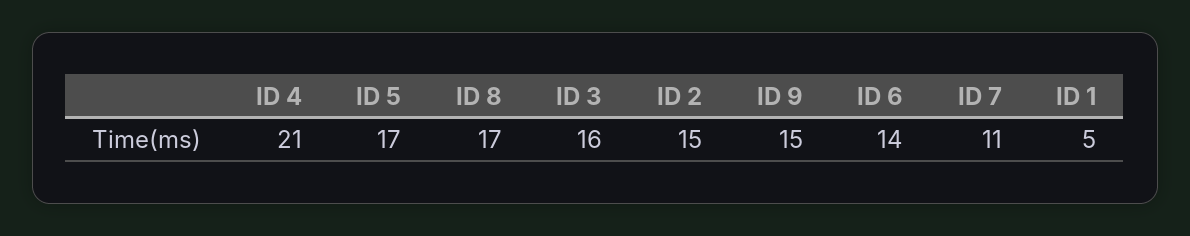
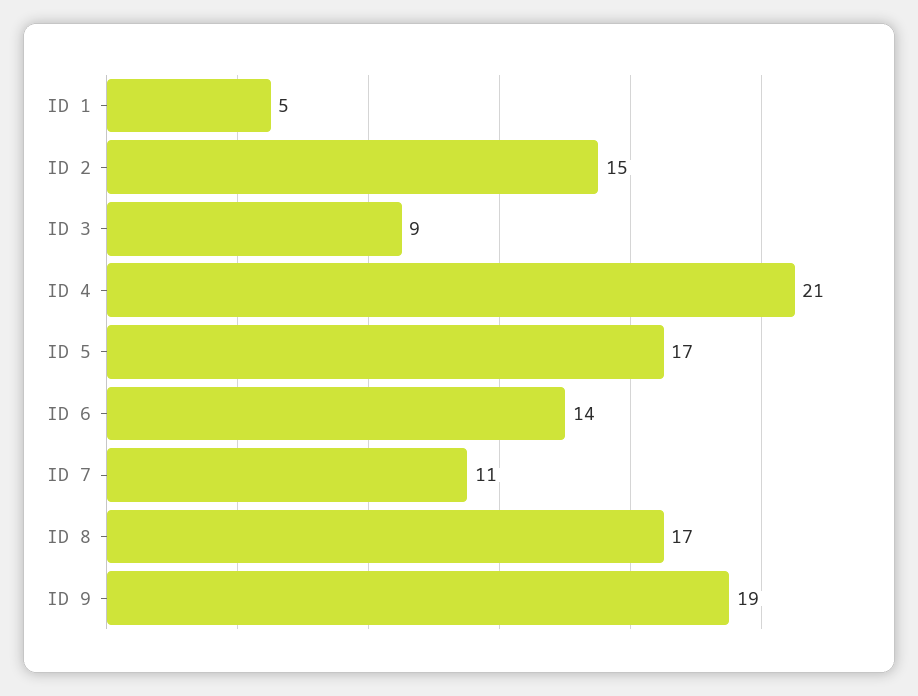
ID 3: 16 -> 9
ID 9: 15 -> 19

